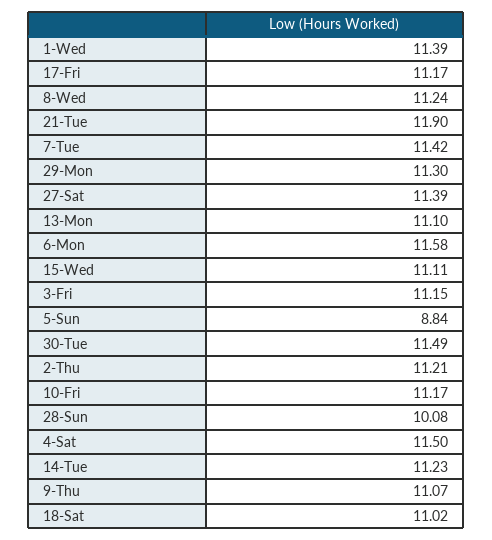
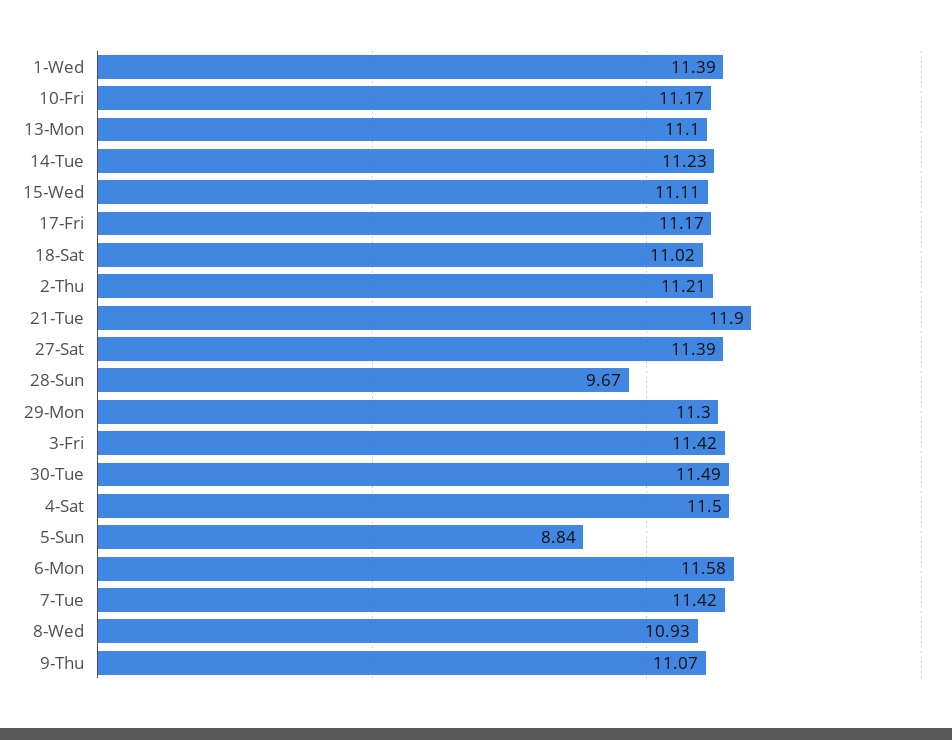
8-Wed: 11.24 -> 10.93
3-Fri: 11.15 -> 11.42
28-Sun: 10.08 -> 9.67

